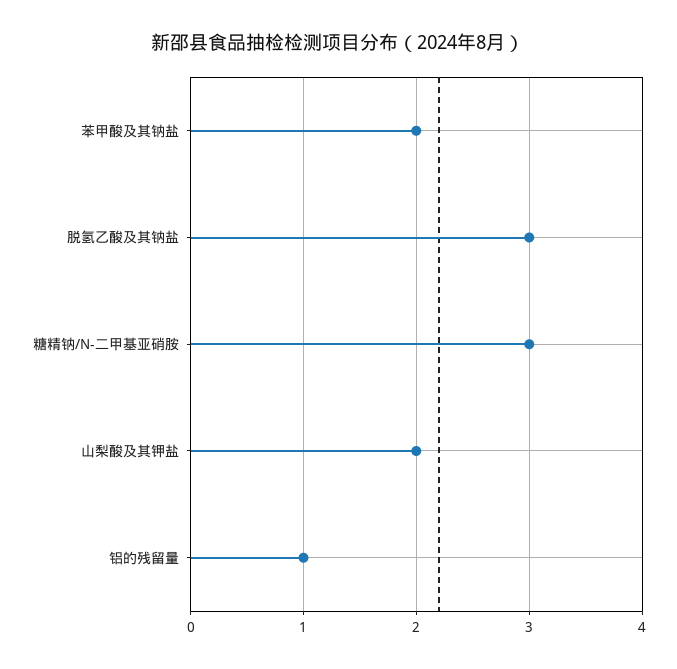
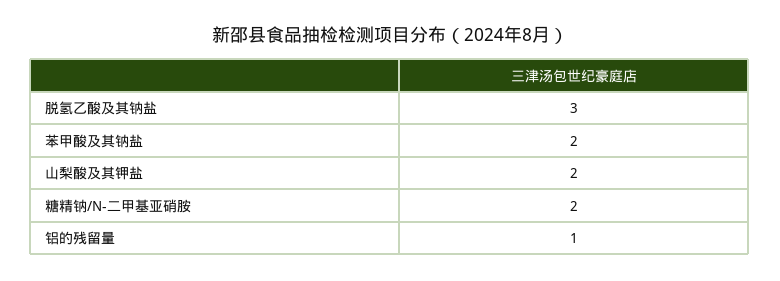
糖精钠/N-二甲基亚硝胺: 3 -> 2

